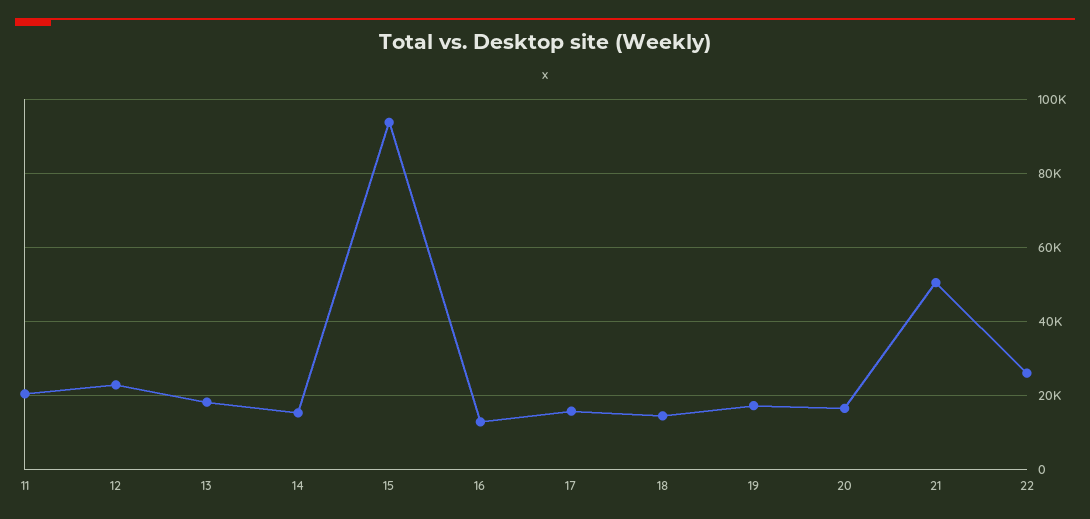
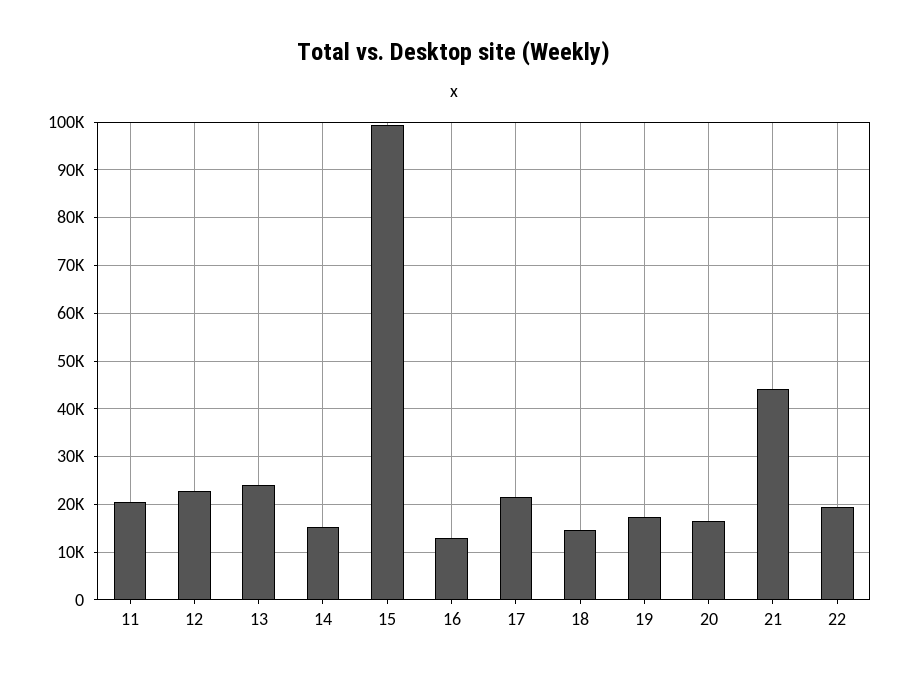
13: 18000 -> 24000
15: 94000 -> 100000
17: 16000 -> 22000
21: 50000 -> 44000
22: 26000 -> 20000

